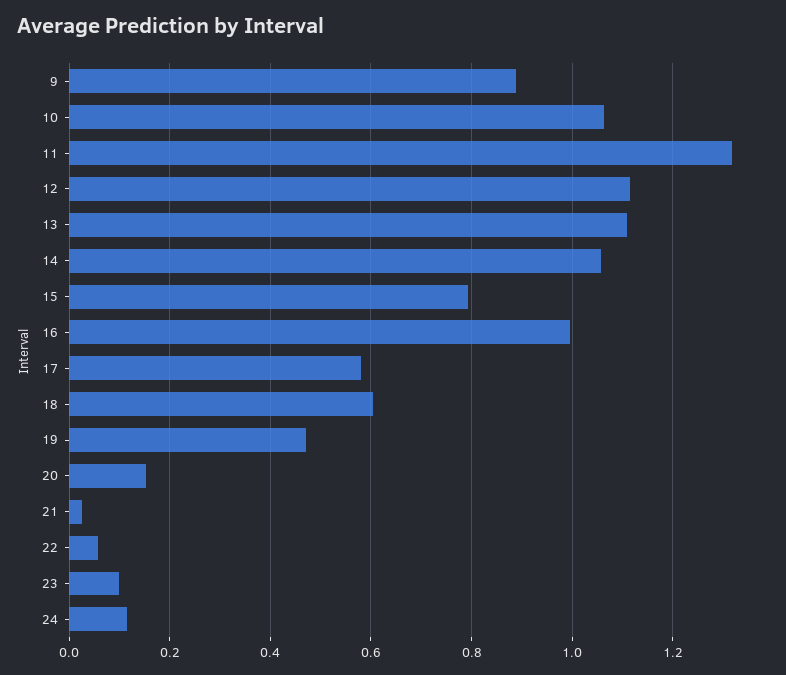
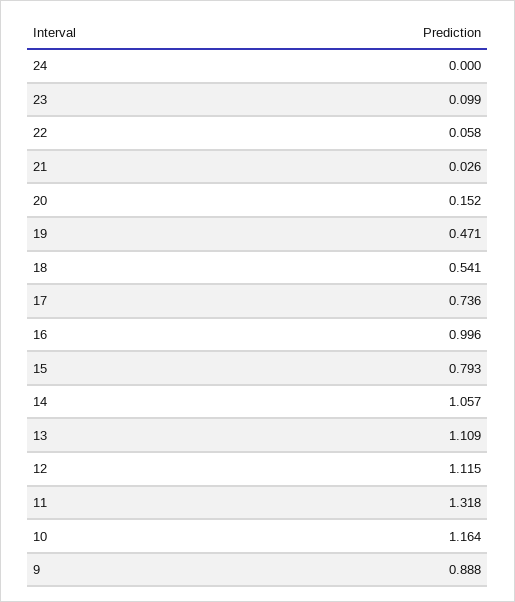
10: 1.06 -> 1.164
17: 0.58 -> 0.736
18: 0.6 -> 0.541
24: 0.12 -> 0

